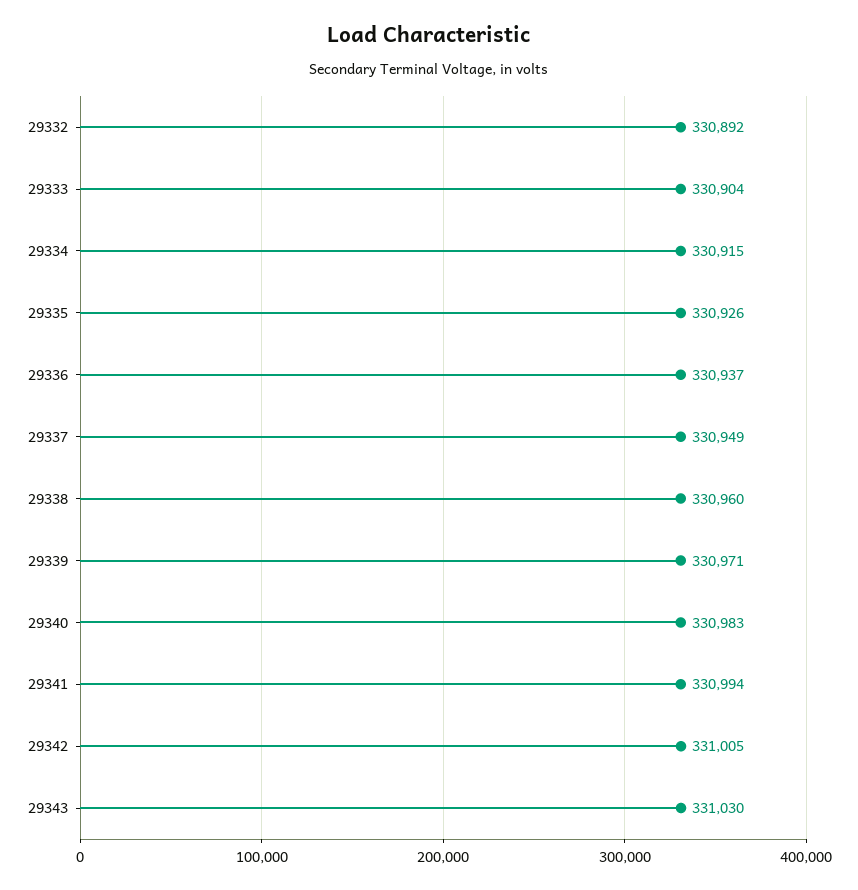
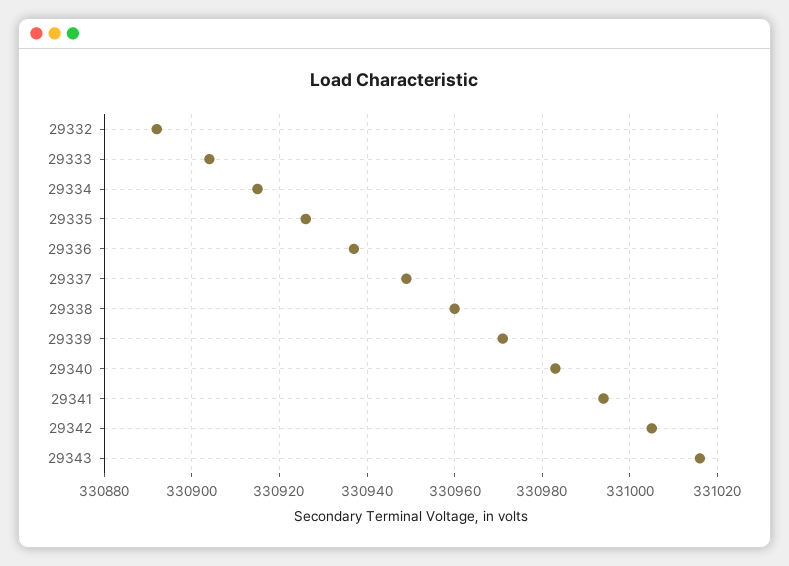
29343: 331030 -> 331015

